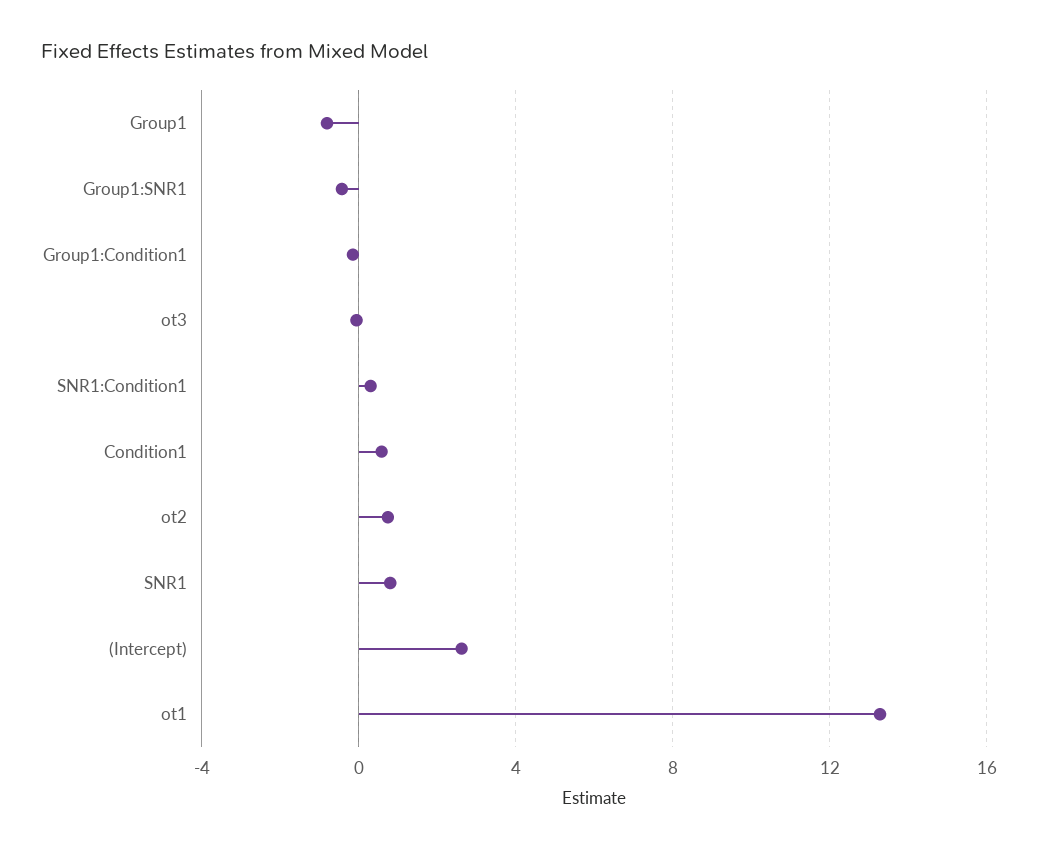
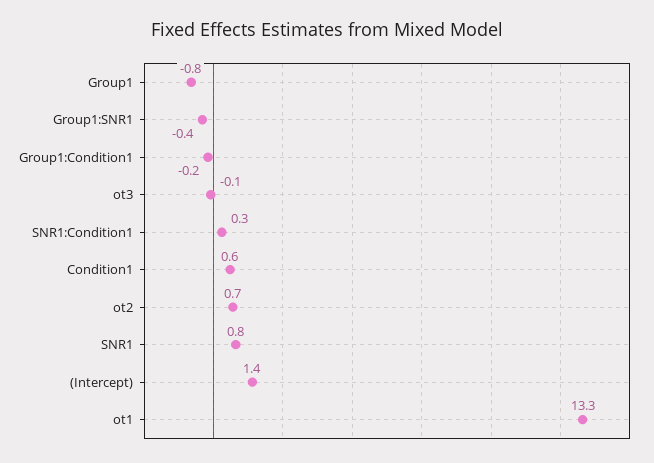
(Intercept): 2.5 -> 1.4

